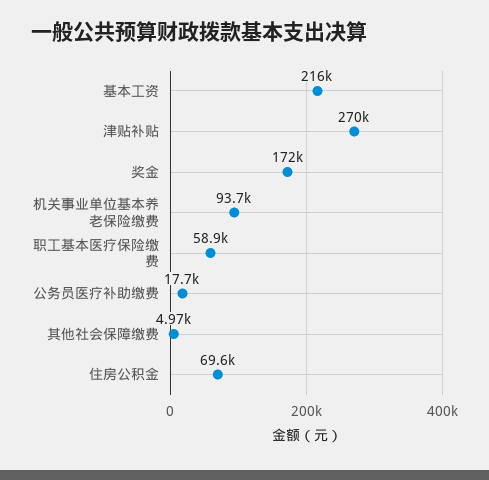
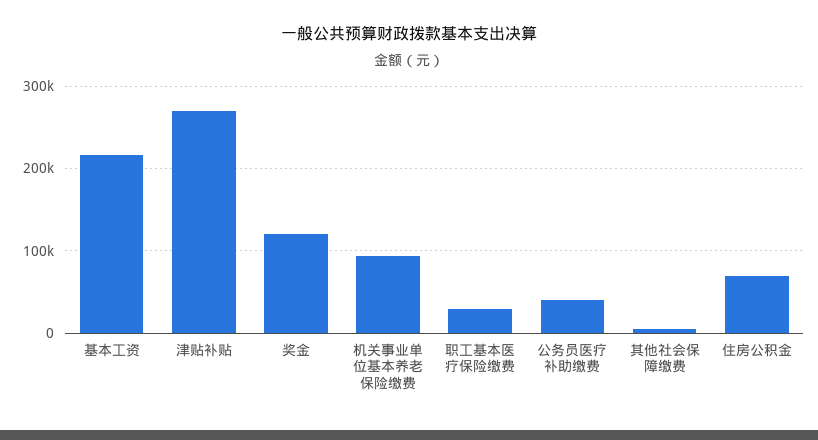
奖金: 172000 -> 120000
职工基本医疗保险缴费: 58900 -> 30000
公务员医疗补助缴费: 17700 -> 40000

